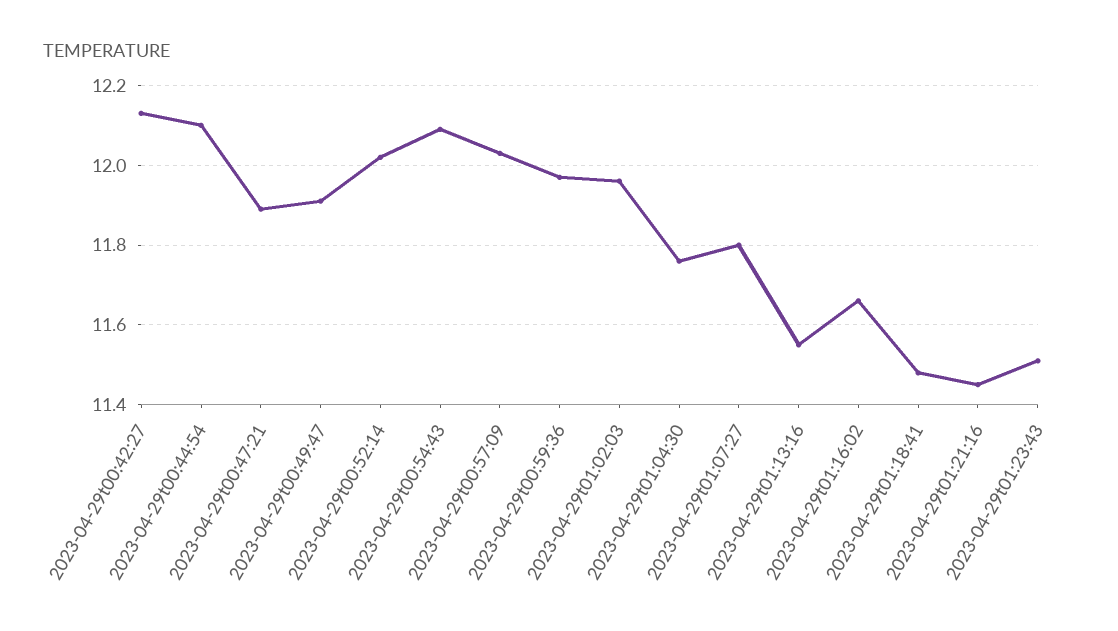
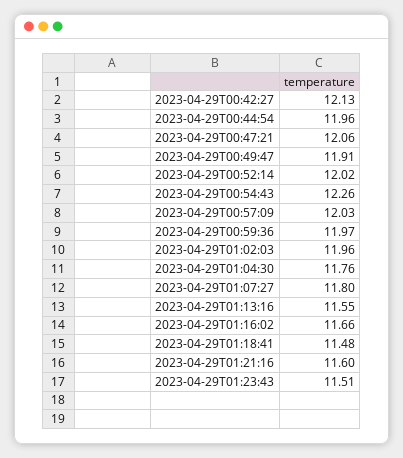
2023-04-29t00:44:54: 12.1 -> 11.96
2023-04-29t00:47:21: 11.9 -> 12.06
2023-04-29t00:54:43: 12.1 -> 12.26
2023-04-29t01:21:16: 11.45 -> 11.6

